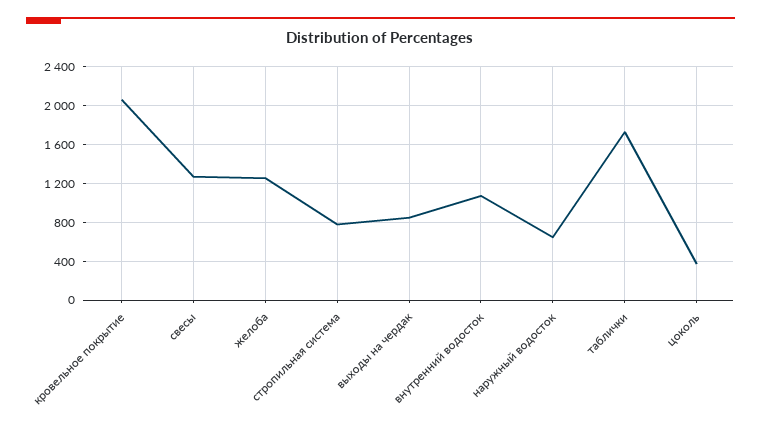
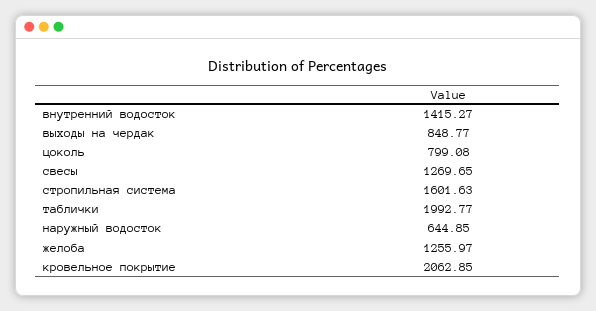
стропильная система: 800 -> 1601.63
внутренний водосток: 1100 -> 1415.27
таблички: 1700 -> 1992.77
цоколь: 400 -> 799.08

